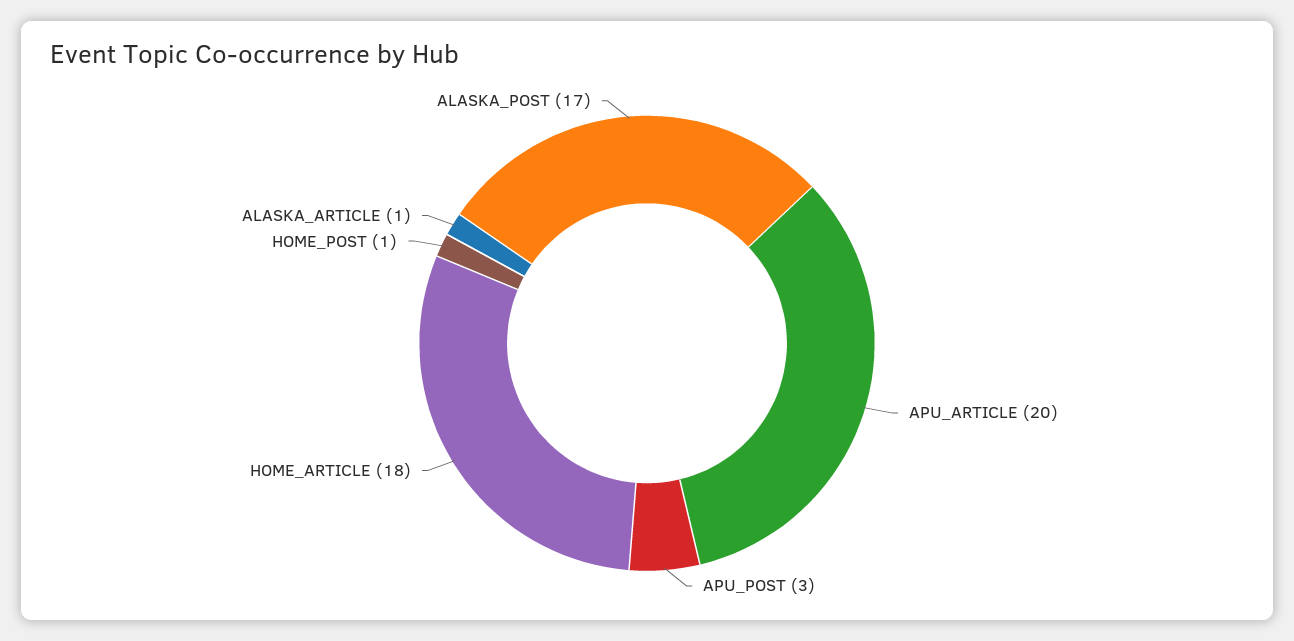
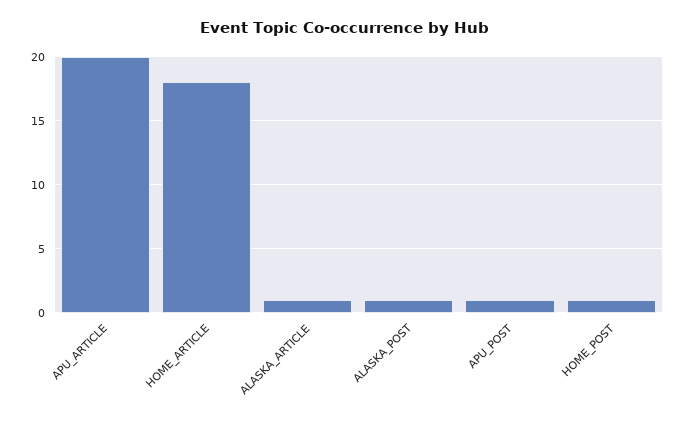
APU_POST: 3 -> 1
ALASKA_POST: 17 -> 1

